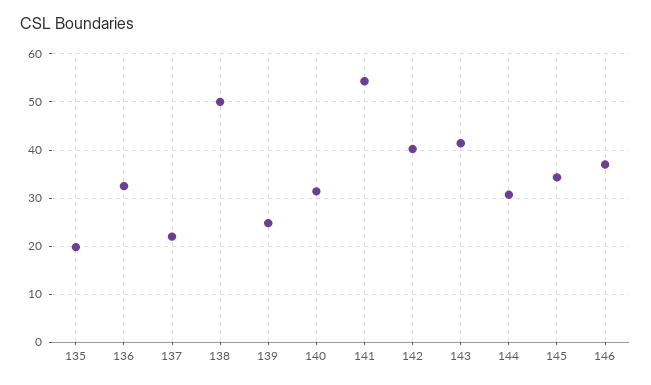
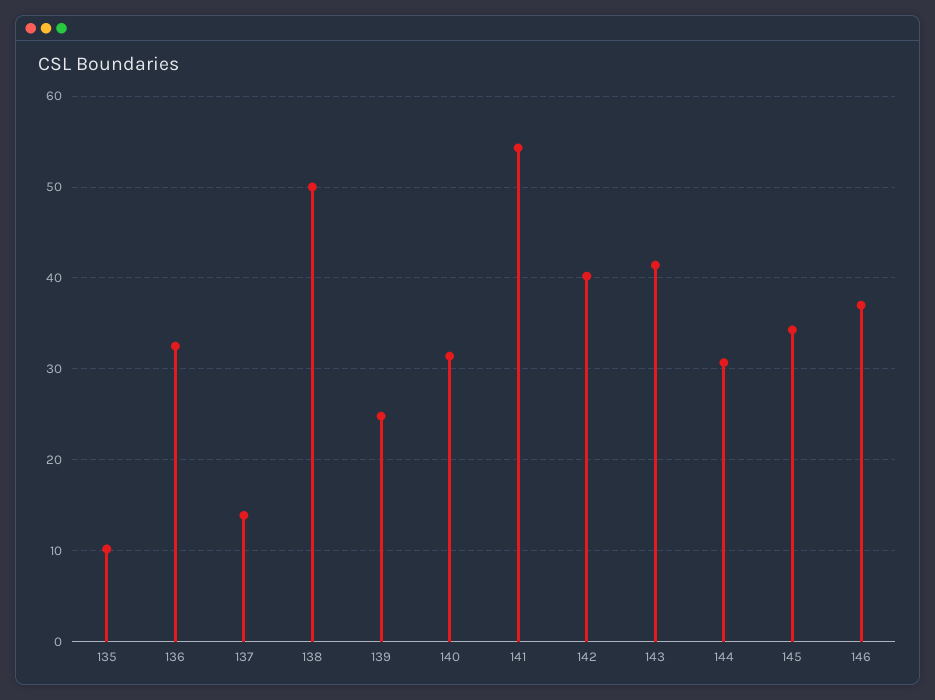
135: 20 -> 10
137: 22 -> 14

